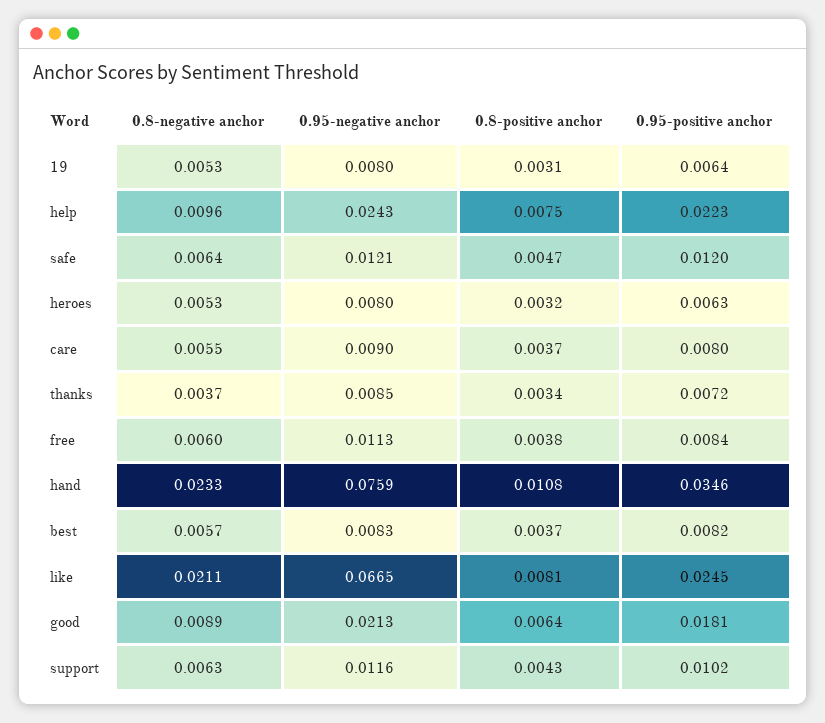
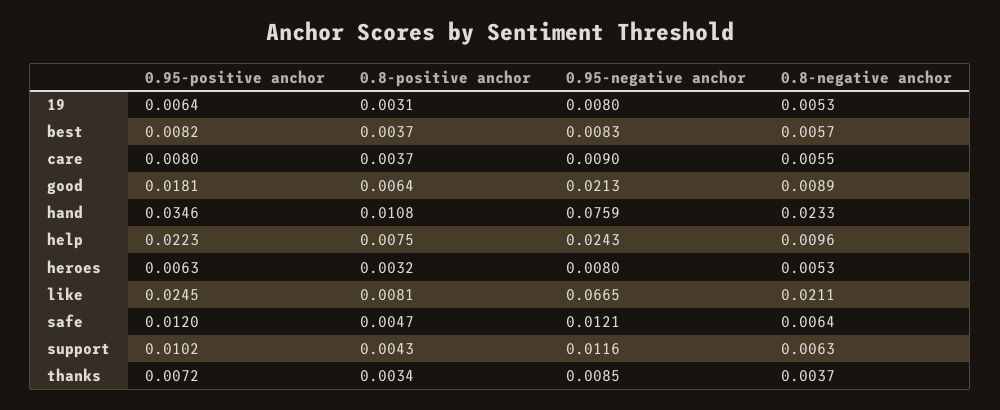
0.8-negative anchor, free: 0.006 -> none
0.95-negative anchor, free: 0.0113 -> none
0.8-positive anchor, free: 0.0038 -> none
0.95-positive anchor, free: 0.0084 -> none

